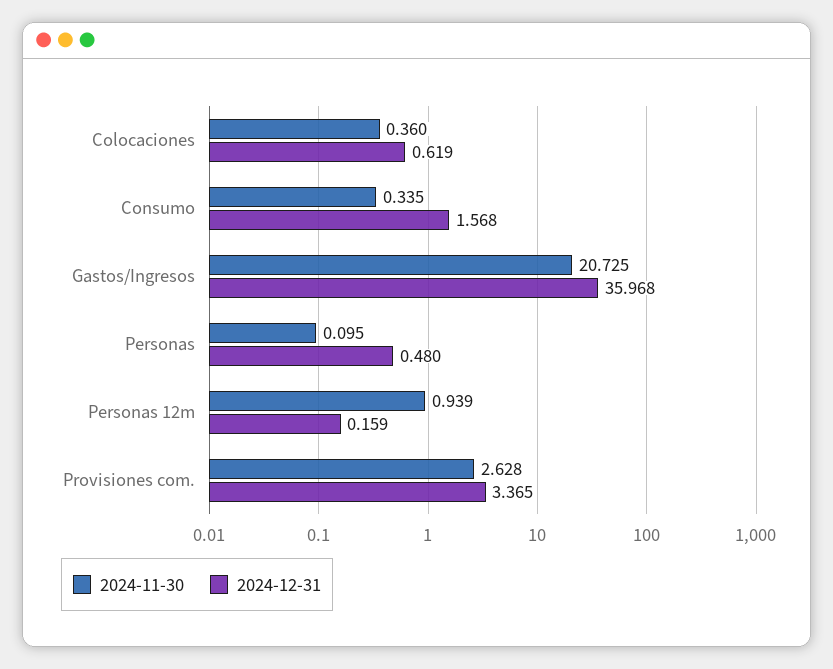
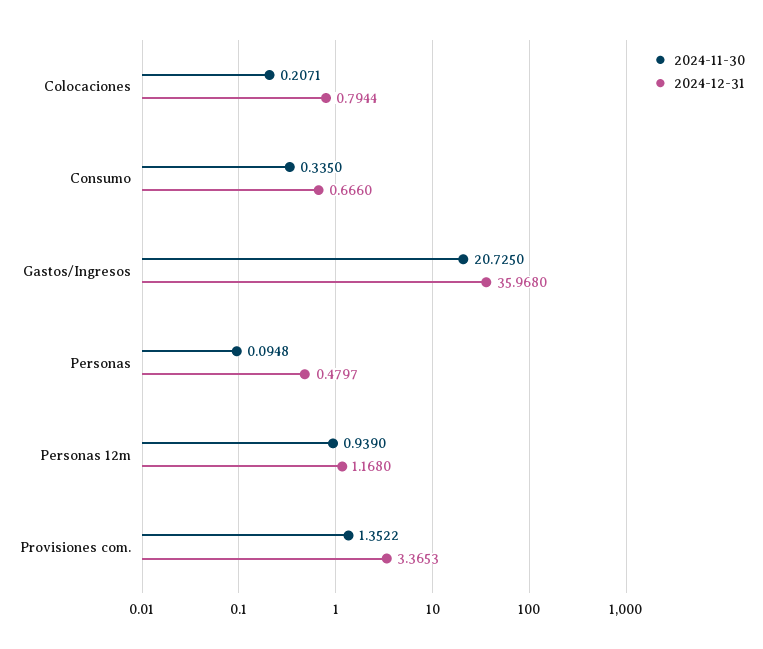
2024-11-30, Colocaciones: 0.36 -> 0.2071
2024-12-31, Colocaciones: 0.619 -> 0.7944
2024-12-31, Consumo: 1.568 -> 0.666
2024-12-31, Personas 12m: 0.159 -> 1.168
2024-11-30, Provisiones com.: 2.628 -> 1.3522

